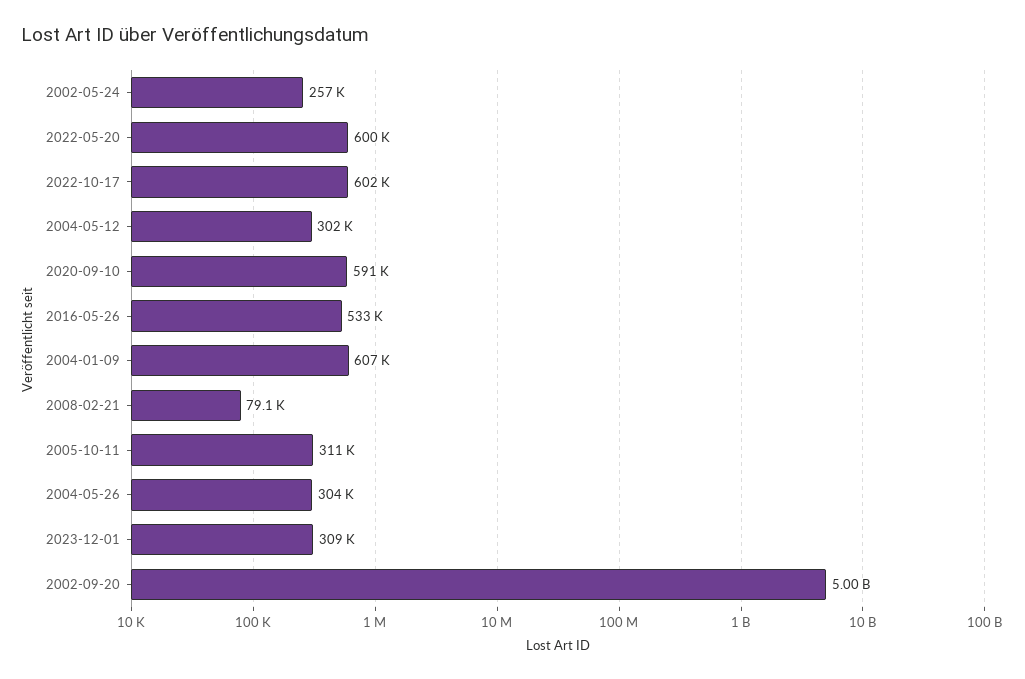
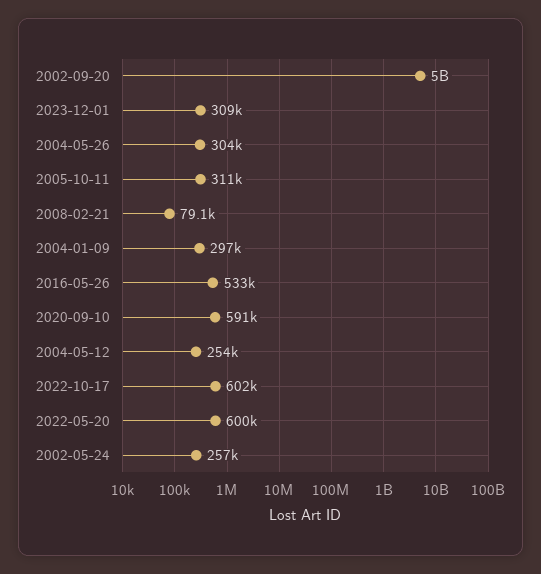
2004-05-12: 302000 -> 254000
2004-01-09: 607000 -> 297000

